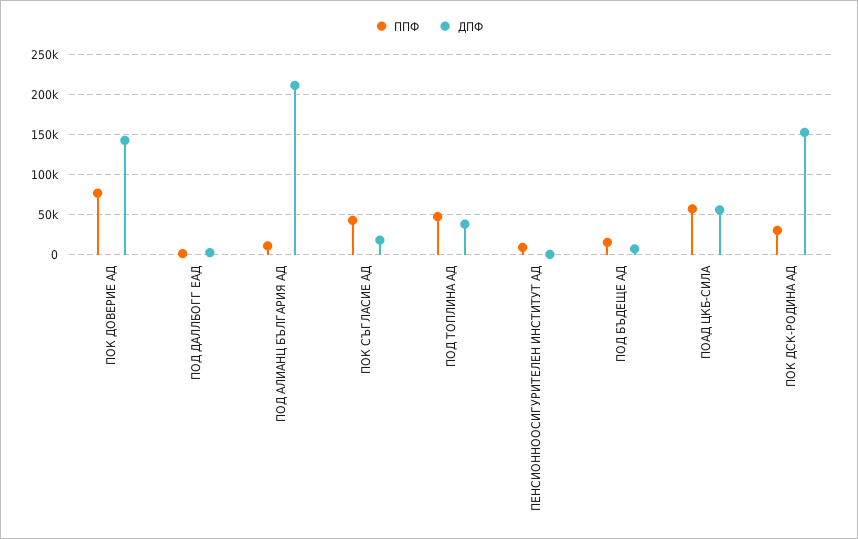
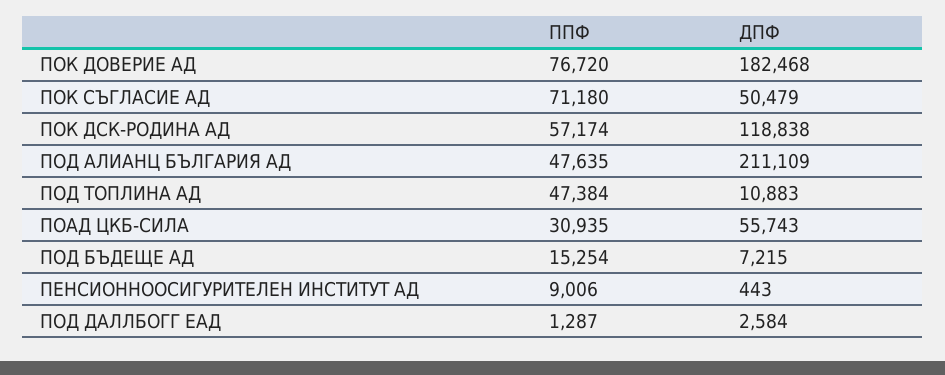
ДПФ, ПОК ДОВЕРИЕ АД: 140000 -> 182468
ППФ, ПОД АЛИАНЦ БЪЛГАРИЯ АД: 10000 -> 47635
ППФ, ПОК СЪГЛАСИЕ АД: 40000 -> 71180
ДПФ, ПОК СЪГЛАСИЕ АД: 20000 -> 50479
ДПФ, ПОД ТОПЛИНА АД: 40000 -> 10883
ППФ, ПОАД ЦКБ-СИЛА: 60000 -> 30935
ППФ, ПОК ДСК-РОДИНА АД: 30000 -> 57174
ДПФ, ПОК ДСК-РОДИНА АД: 150000 -> 118838

